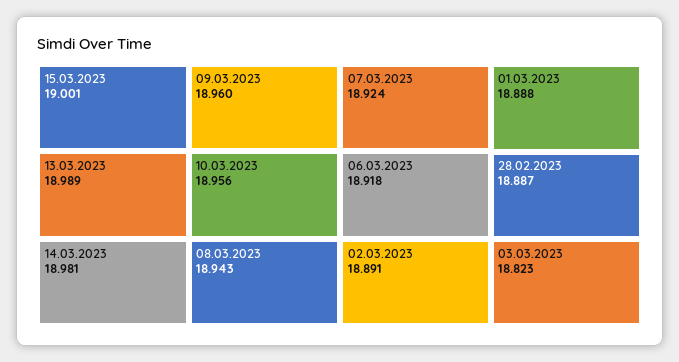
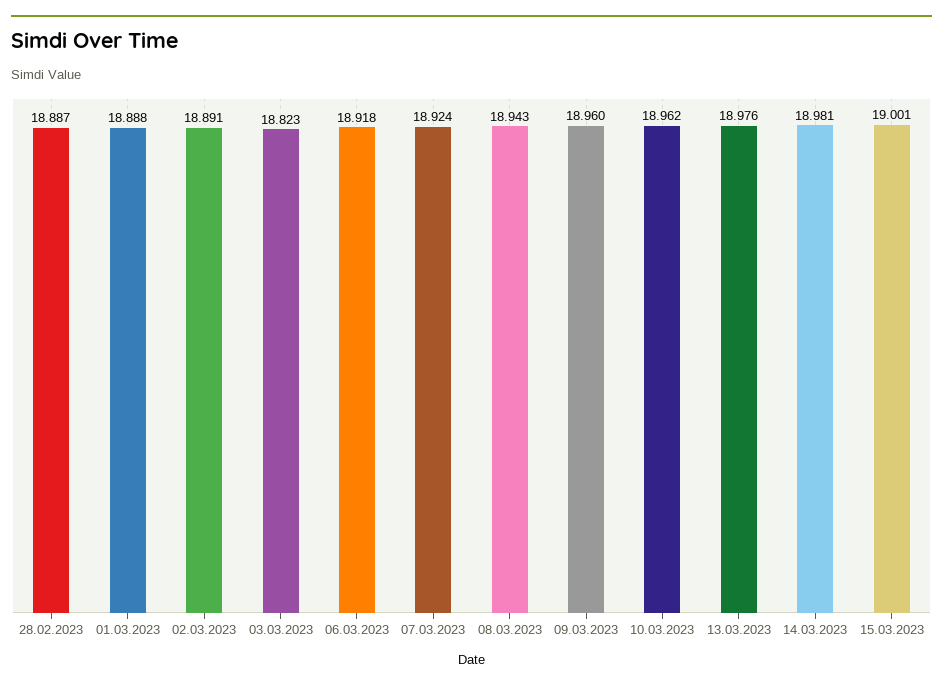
13.03.2023: 18.989 -> 18.976
10.03.2023: 18.956 -> 18.962

